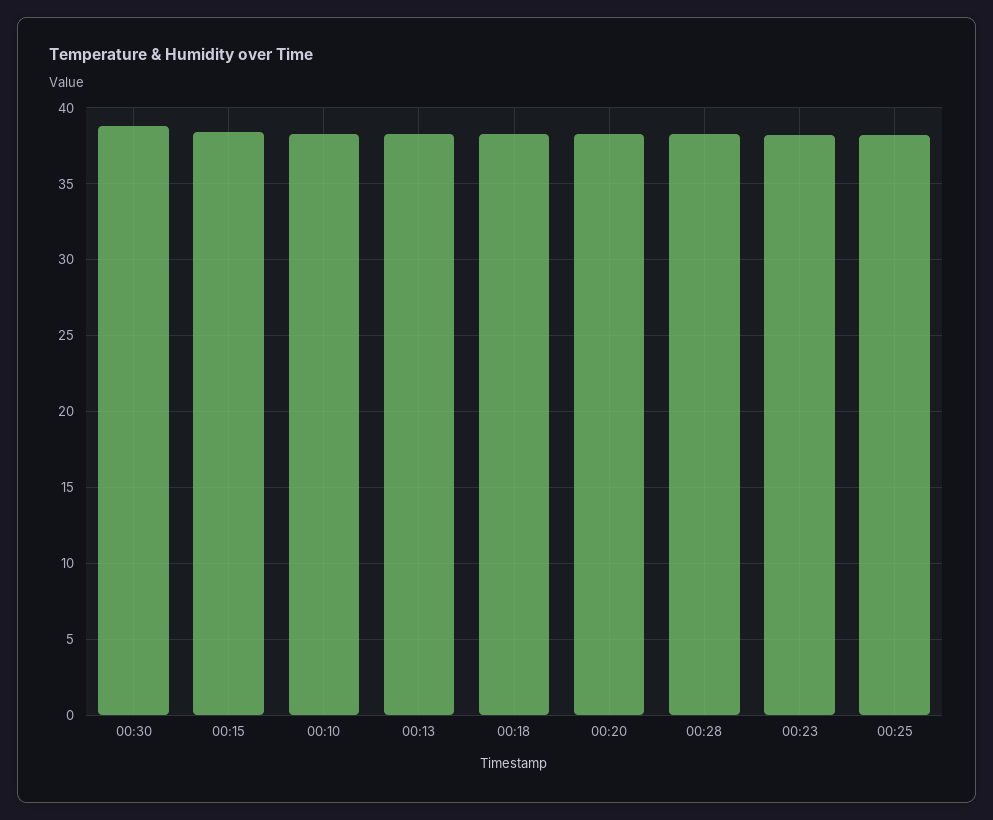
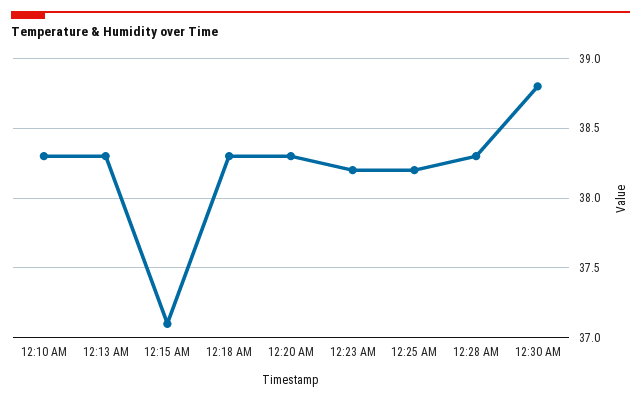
00:15: 38.5 -> 37.1

